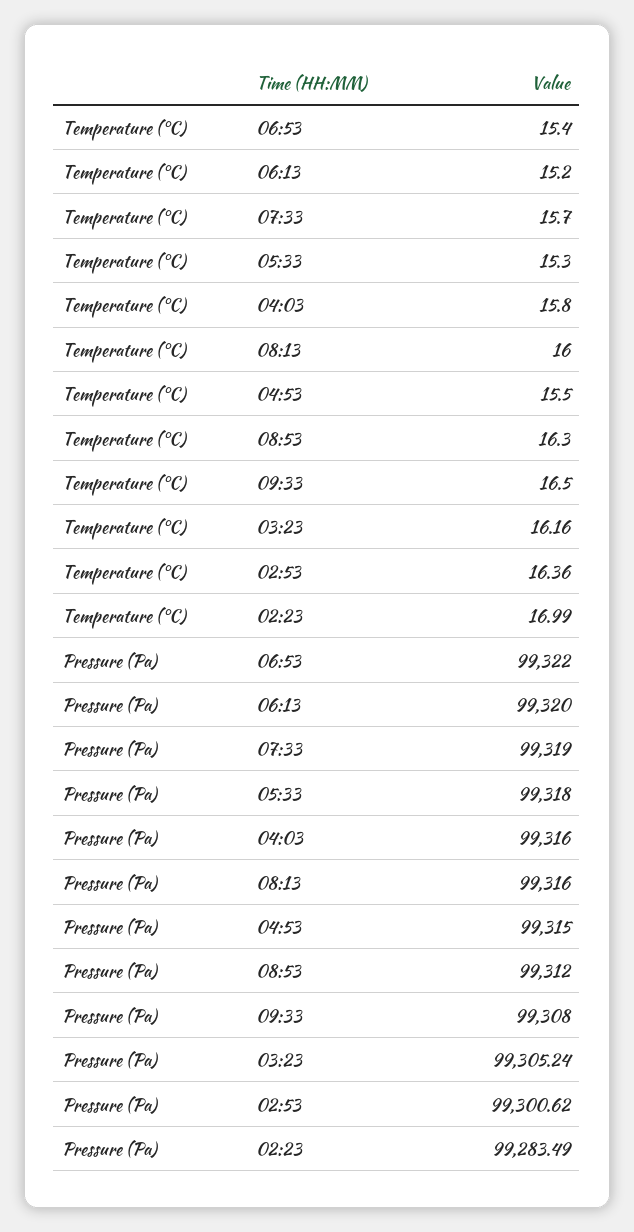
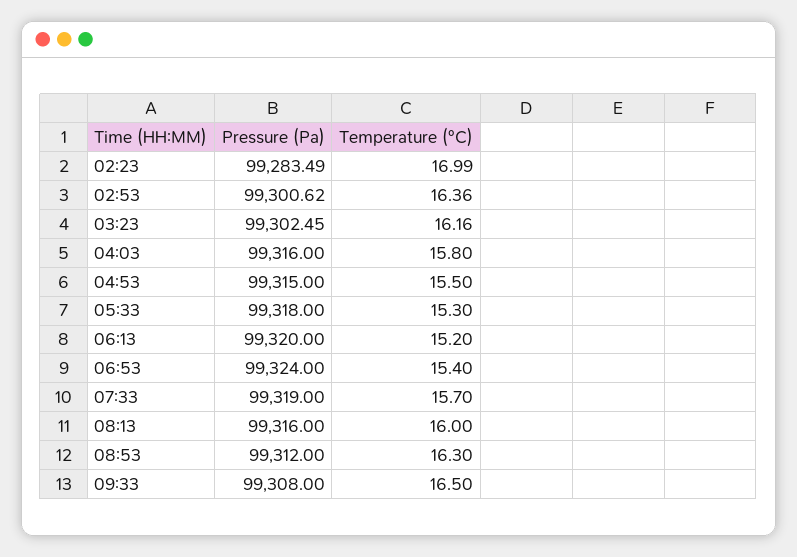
Pressure (Pa), 06:53: 99322 -> 99324
Pressure (Pa), 03:23: 99305.24 -> 99302.45

